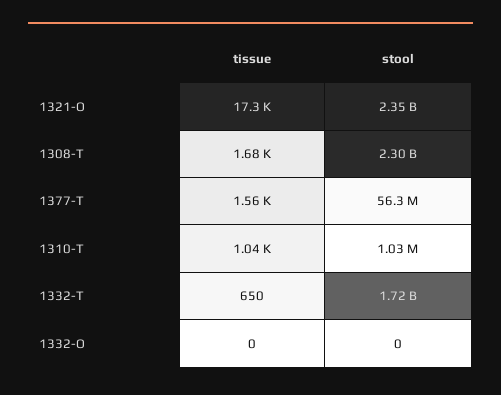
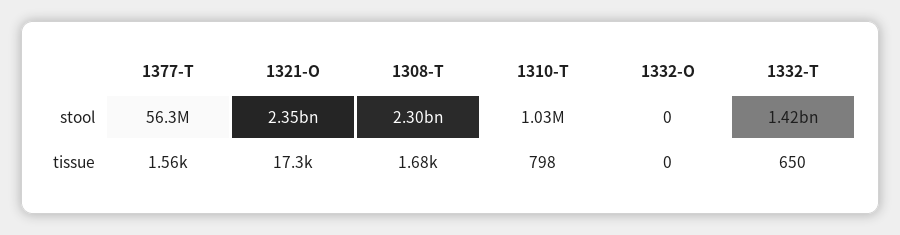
tissue, 1310-T: 1040 -> 798
stool, 1332-T: 1720000000 -> 1420000000

